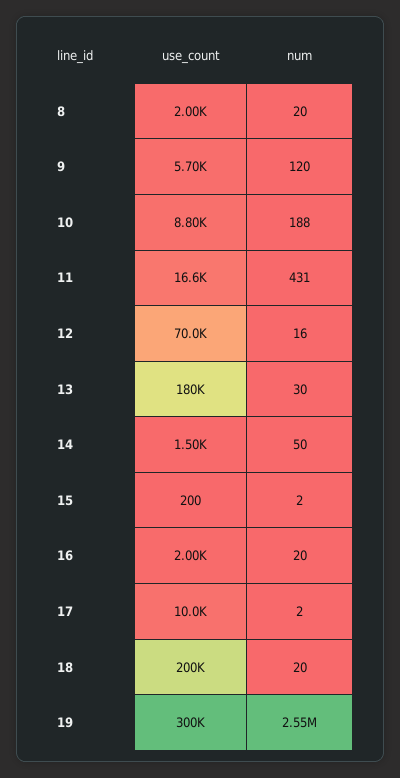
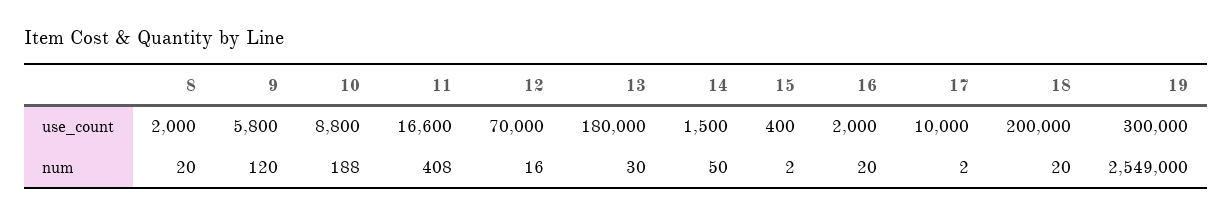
use_count, 9: 5700 -> 5800
num, 11: 431 -> 408
use_count, 15: 200 -> 400

